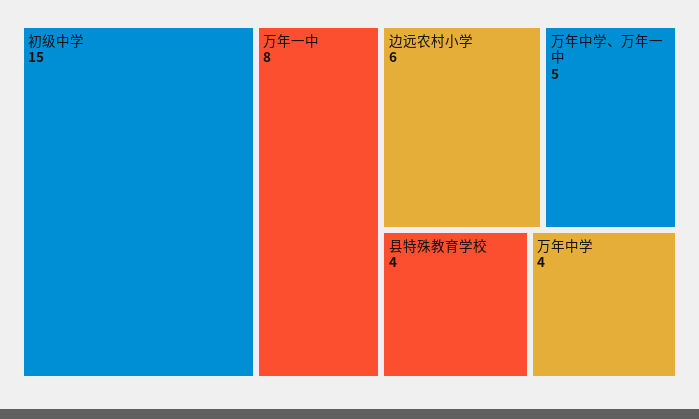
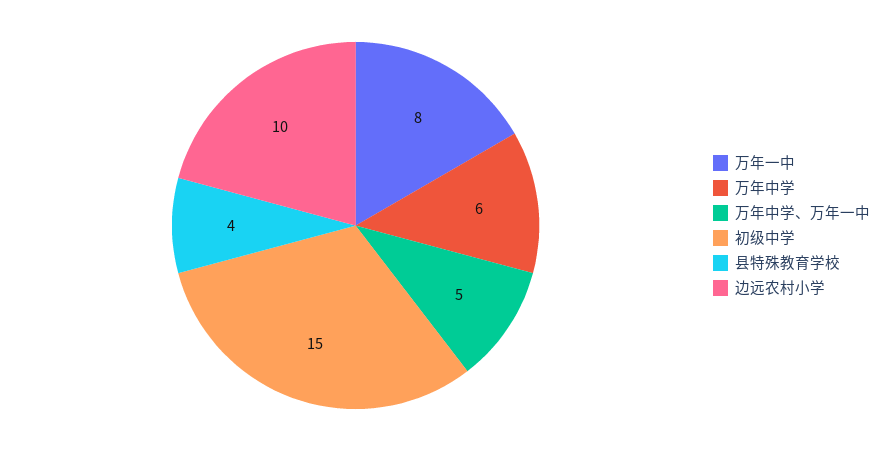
边远农村小学: 6 -> 10
万年中学: 4 -> 6

